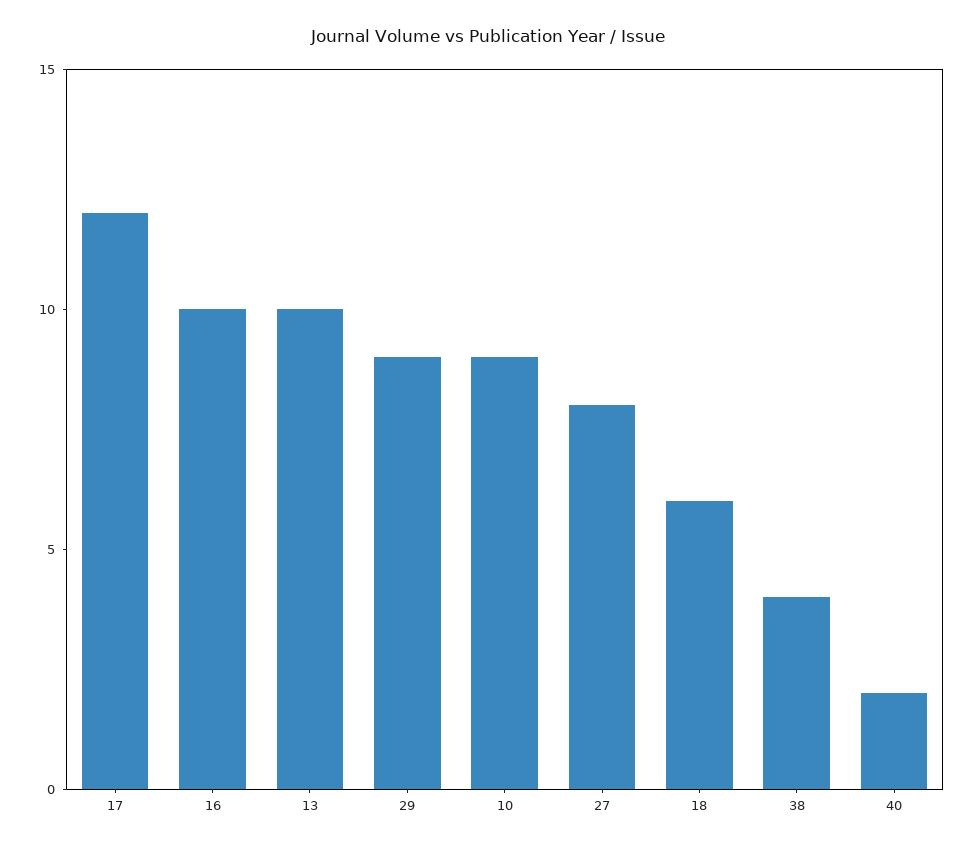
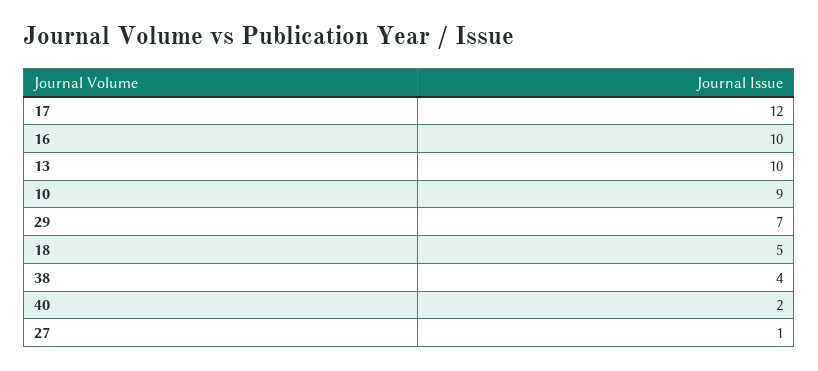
29: 9 -> 7
27: 8 -> 1
18: 6 -> 5

